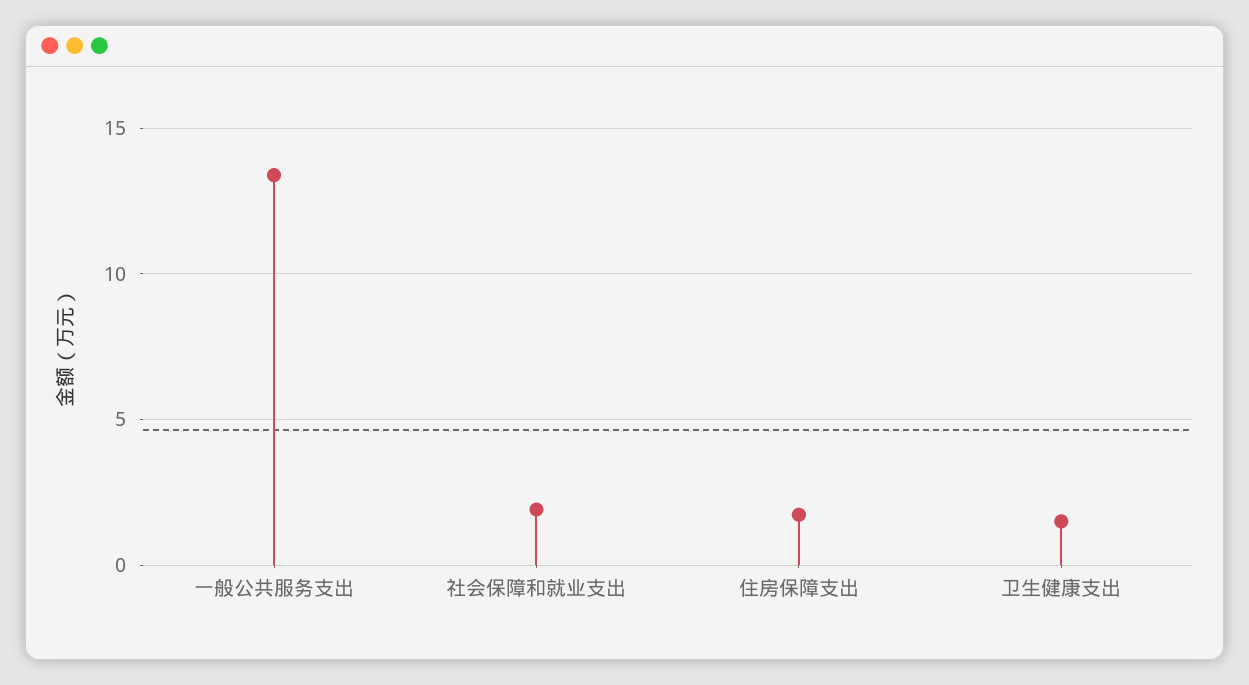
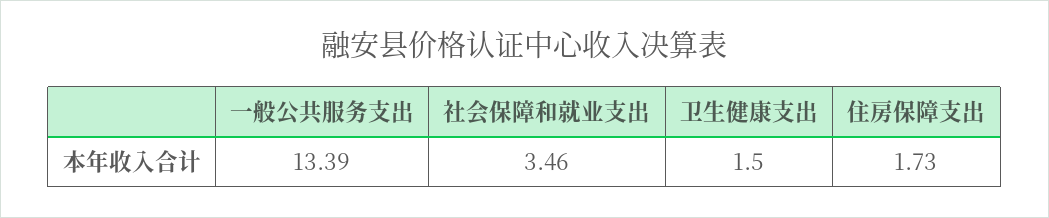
社会保障和就业支出: 2 -> 3.46

